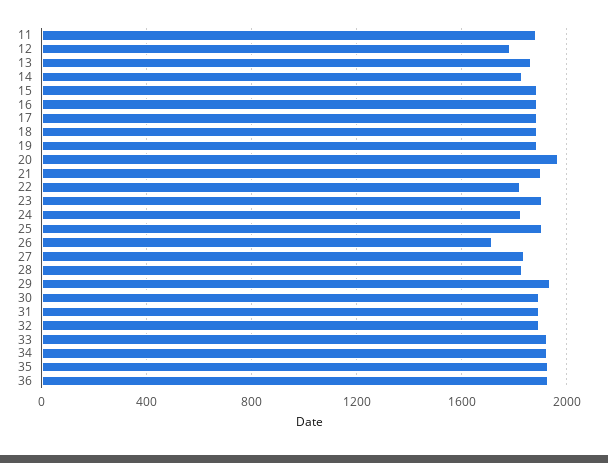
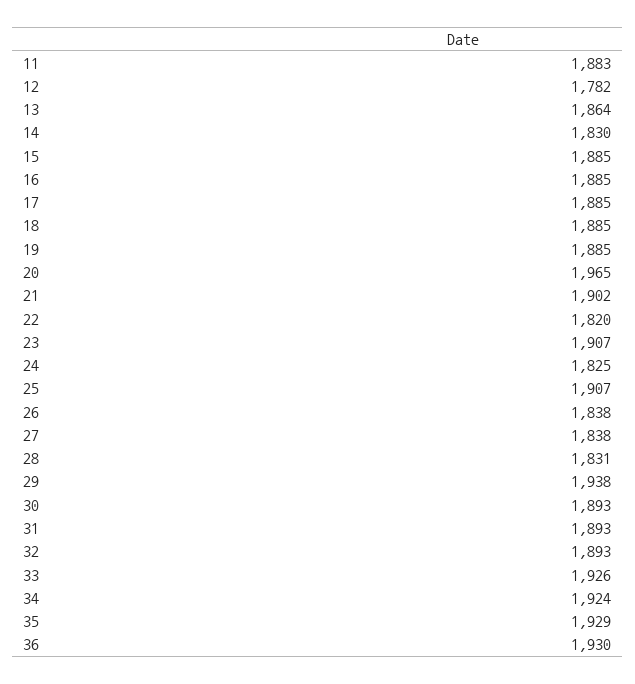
26: 1700 -> 1838

